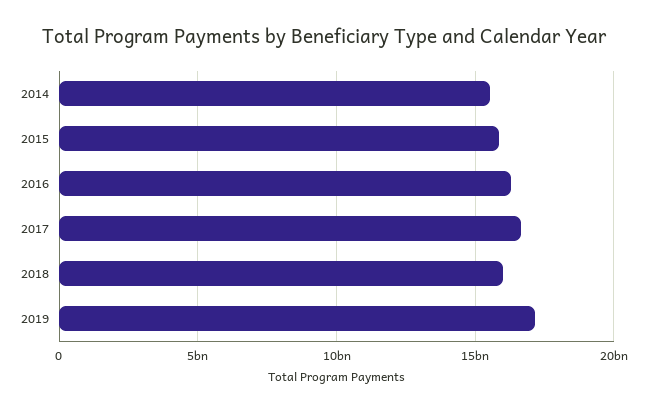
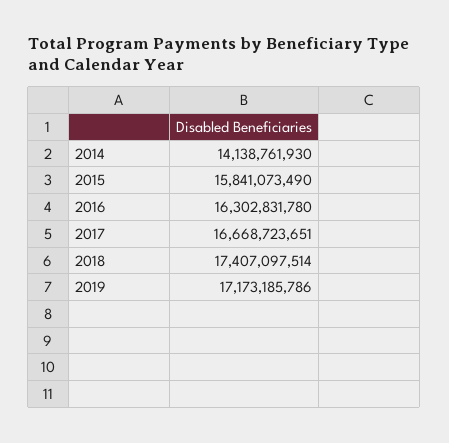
2014: 15500000000 -> 14138761930
2018: 16000000000 -> 17407097514

